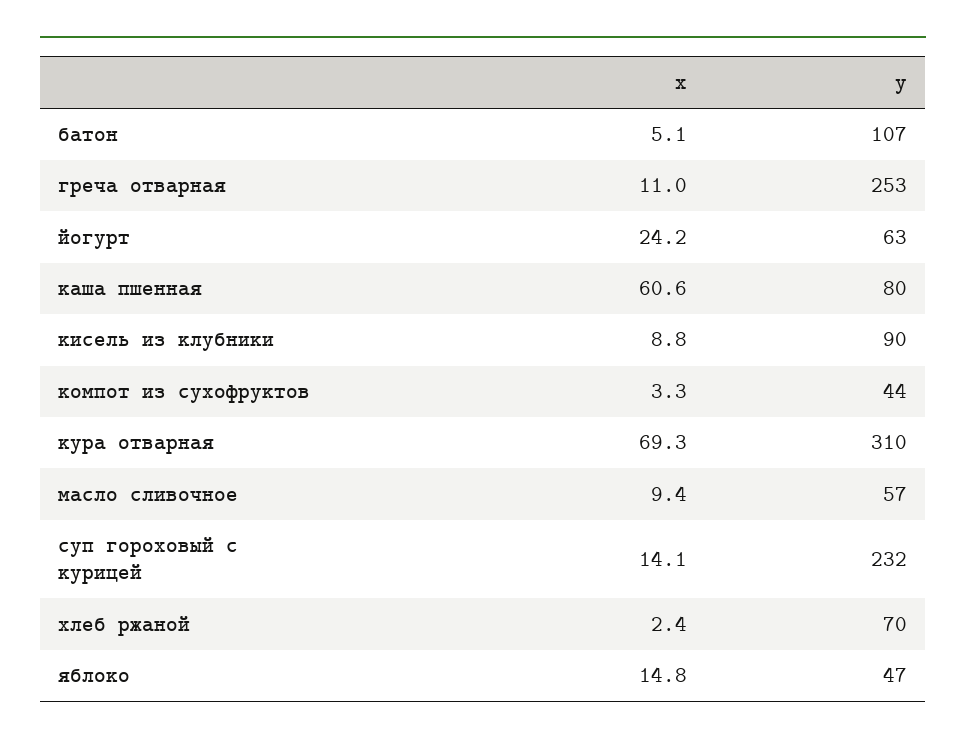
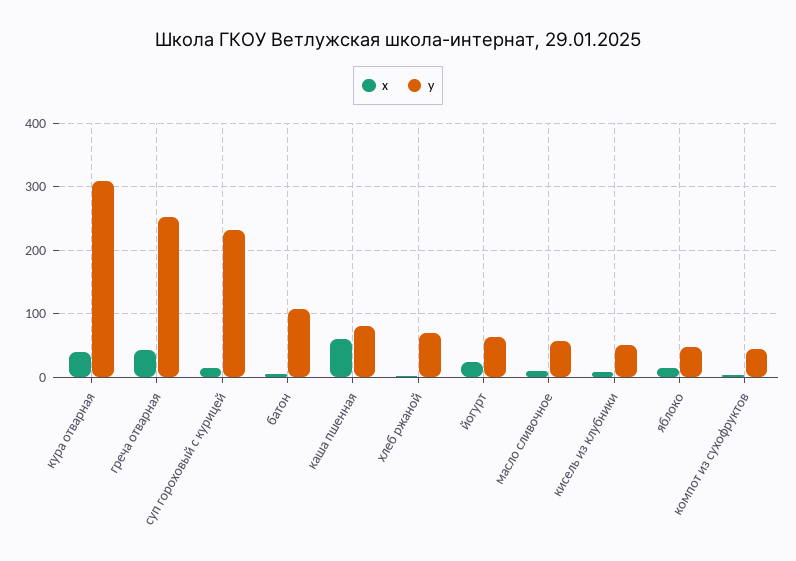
x, греча отварная: 11 -> 40
y, кисель из клубники: 90 -> 50
x, кура отварная: 69.3 -> 40

